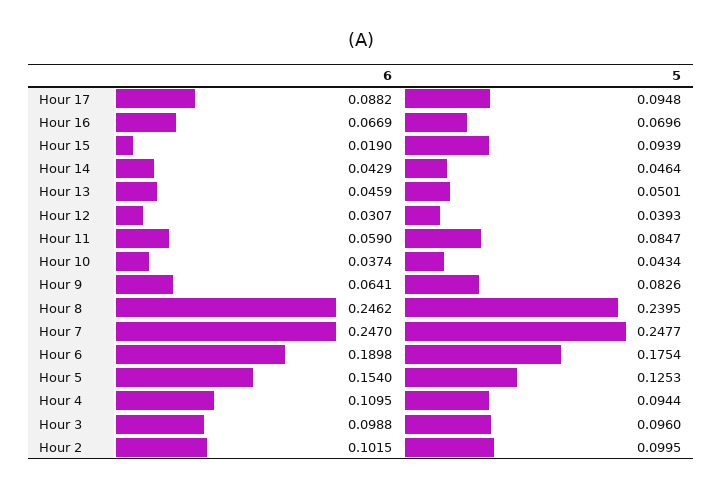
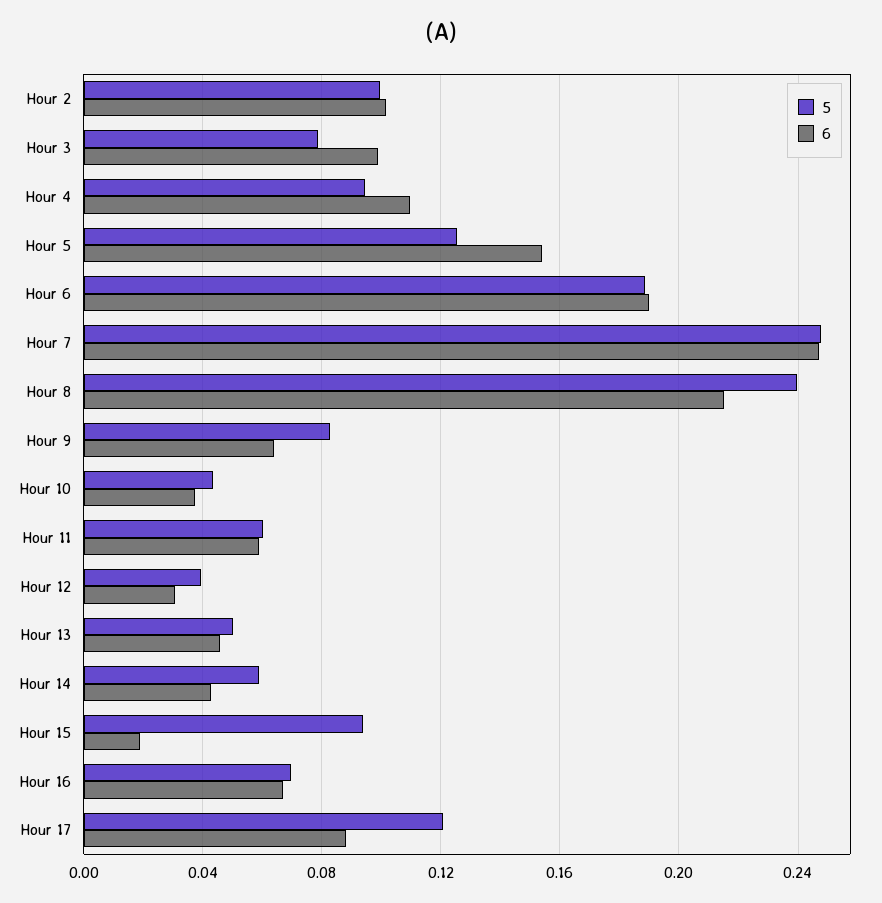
5, Hour 17: 0.0948 -> 0.12
5, Hour 14: 0.0464 -> 0.06
5, Hour 11: 0.0847 -> 0.06
6, Hour 8: 0.2462 -> 0.215
5, Hour 6: 0.1754 -> 0.19
5, Hour 3: 0.096 -> 0.08

